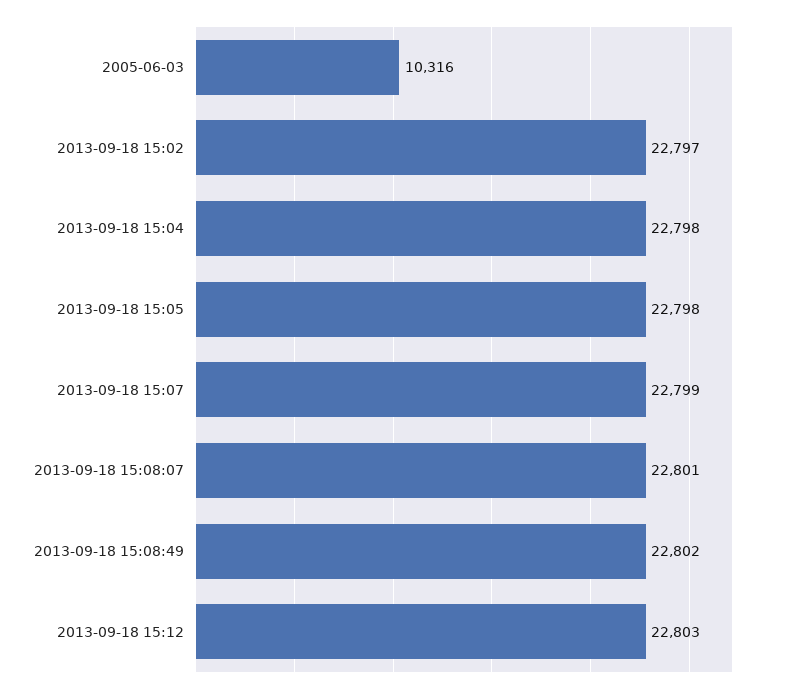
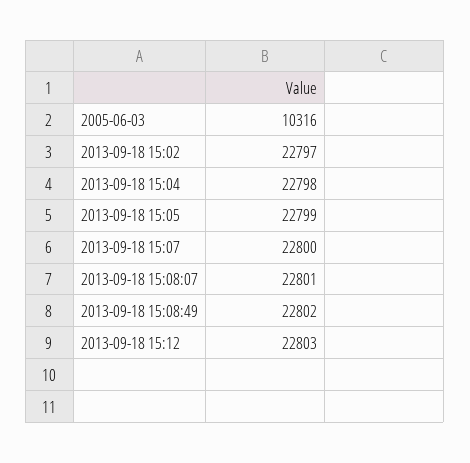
2013-09-18 15:05: 22798 -> 22799
2013-09-18 15:07: 22799 -> 22800

